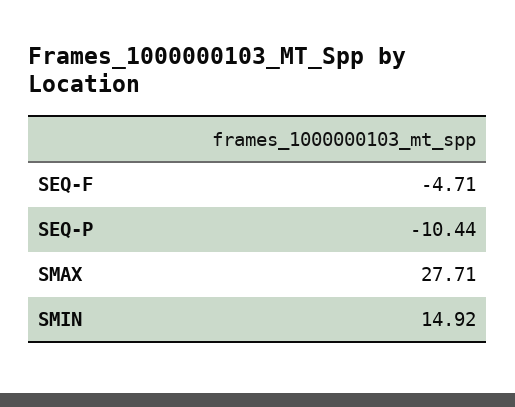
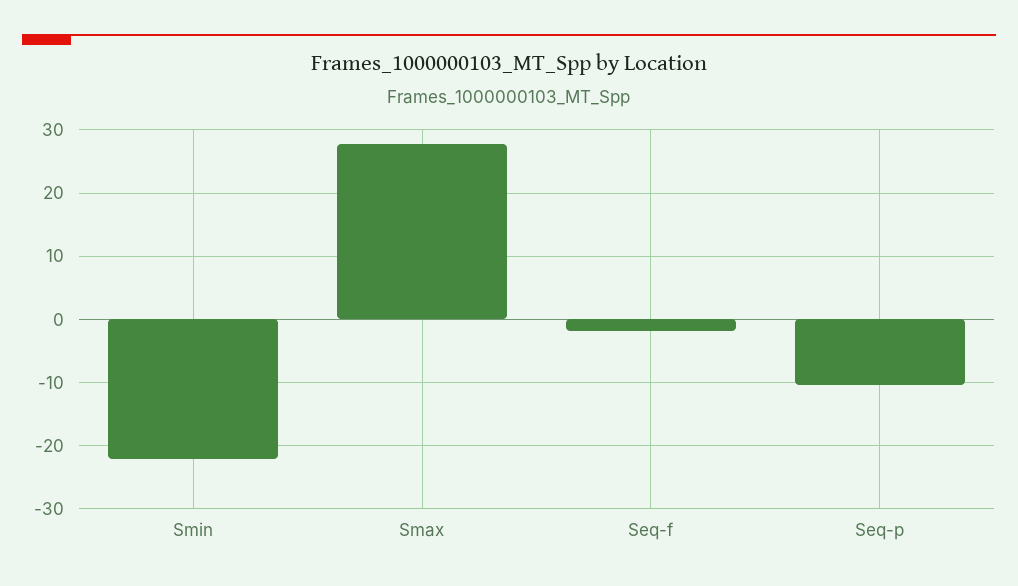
SEQ-F: -4.71 -> -2
SMIN: 14.92 -> -22

